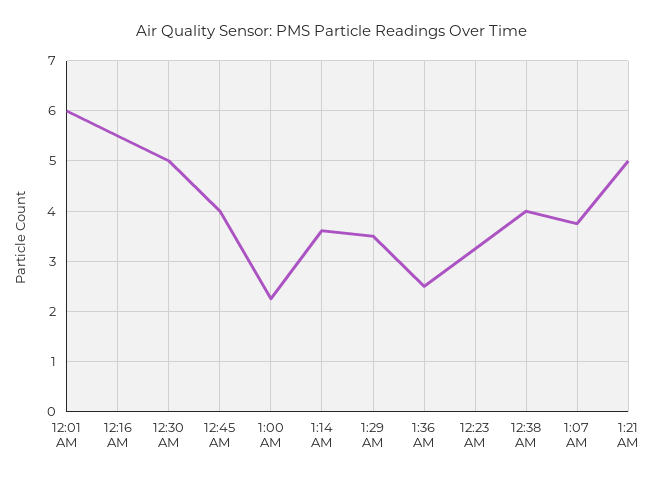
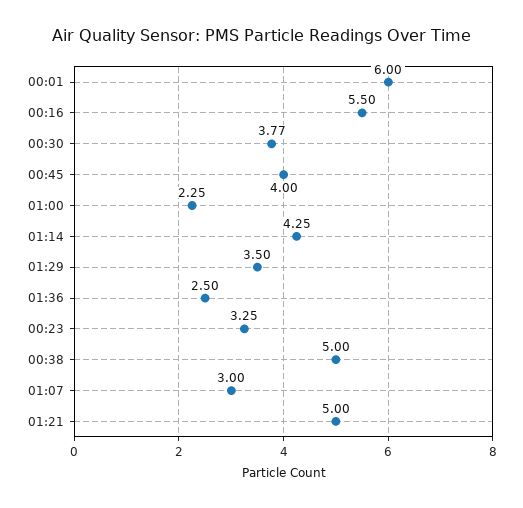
12:30 AM: 5 -> 3.77
1:14 AM: 3.6 -> 4.25
12:38 AM: 4 -> 5
1:07 AM: 3.8 -> 3

